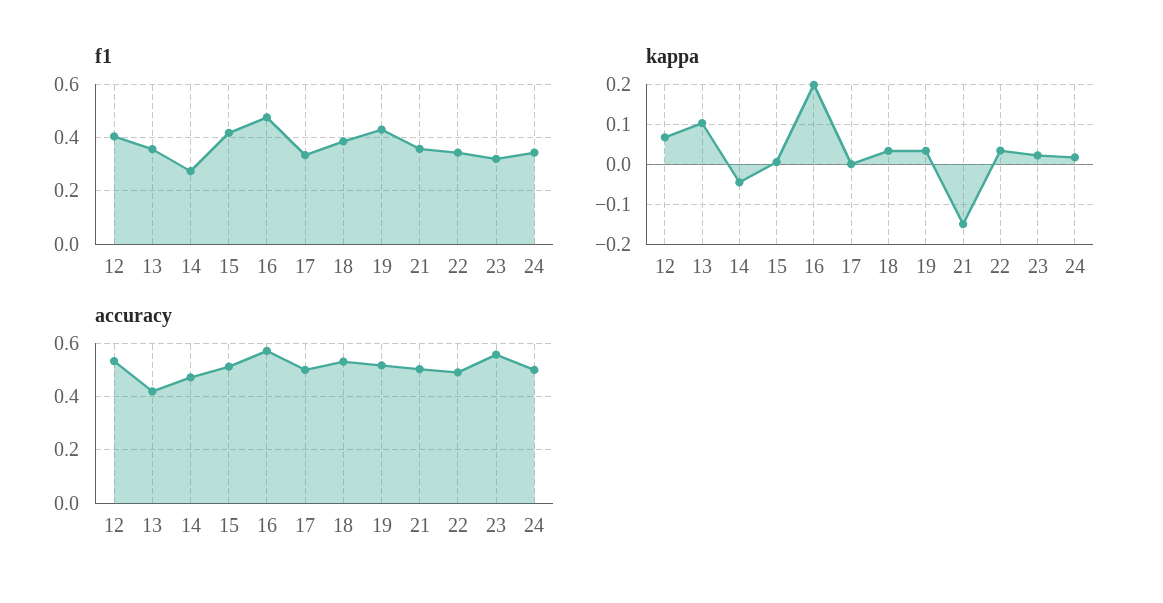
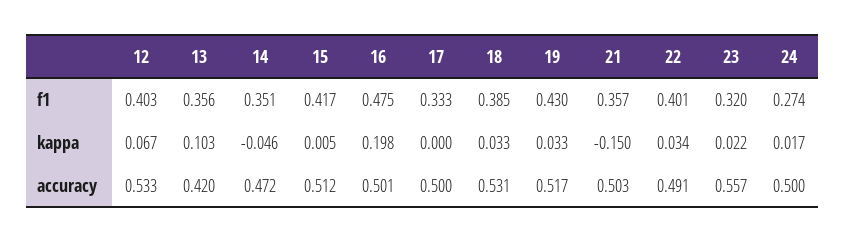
f1, 14: 0.275 -> 0.351
f1, 22: 0.35 -> 0.401
f1, 24: 0.35 -> 0.274
accuracy, 16: 0.575 -> 0.501

